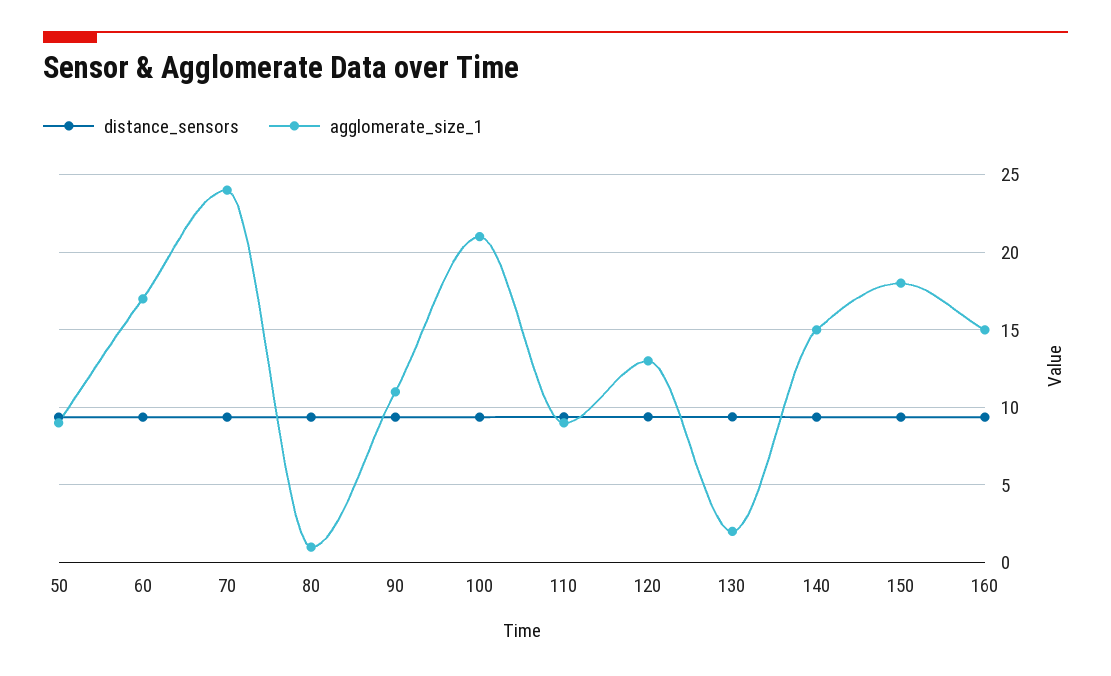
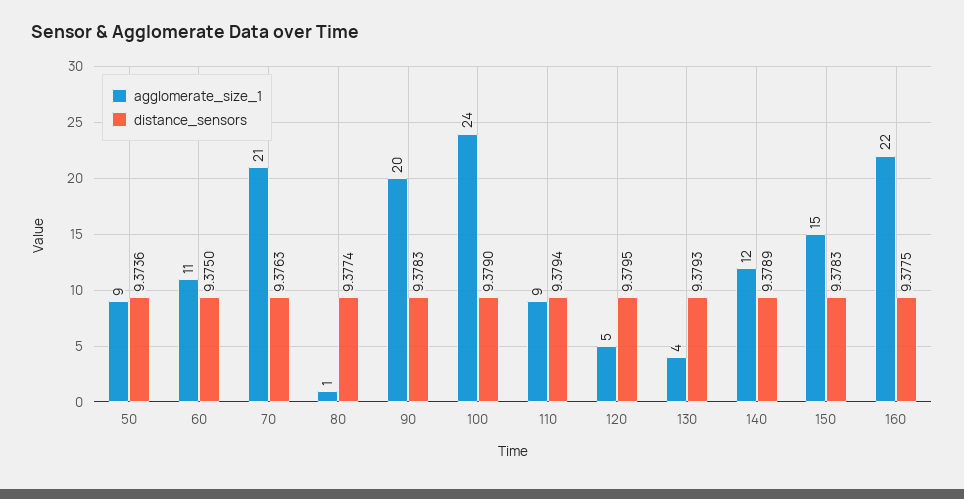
agglomerate_size_1, 60: 17 -> 11
agglomerate_size_1, 70: 24 -> 21
agglomerate_size_1, 90: 11 -> 20
agglomerate_size_1, 100: 21 -> 24
agglomerate_size_1, 120: 13 -> 5
agglomerate_size_1, 130: 2 -> 4
agglomerate_size_1, 140: 15 -> 12
agglomerate_size_1, 150: 18 -> 15
agglomerate_size_1, 160: 15 -> 22

